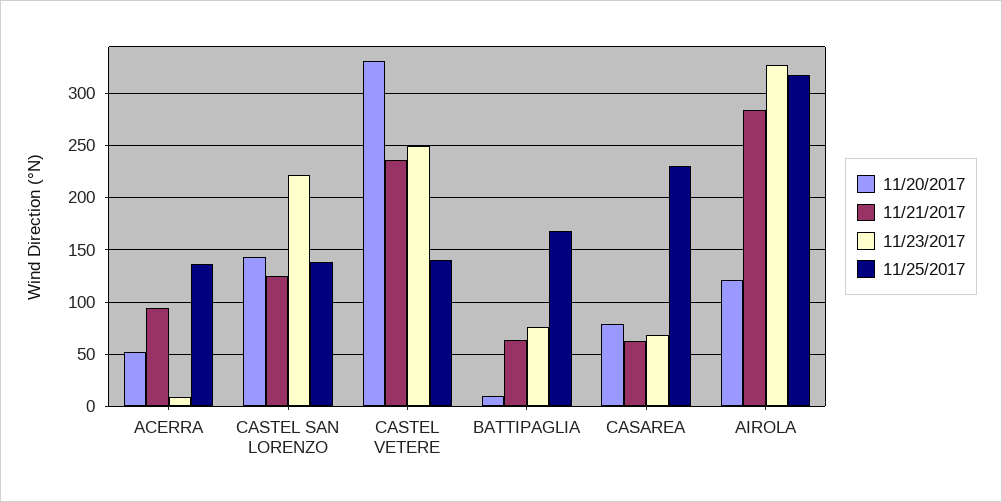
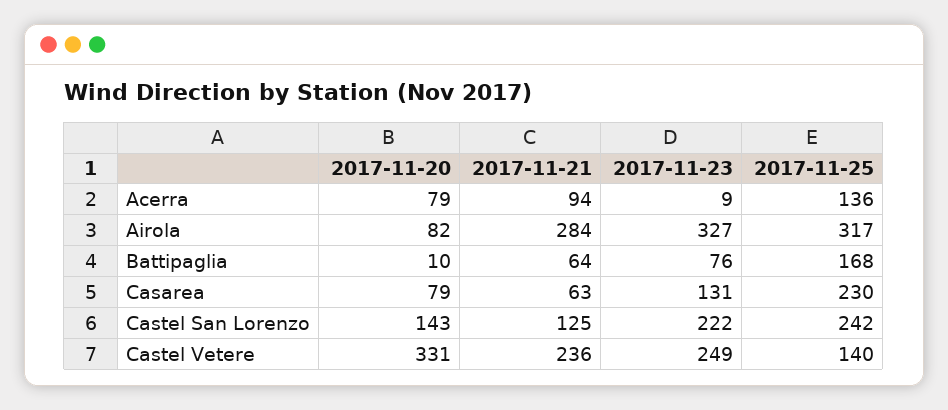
11/20/2017, ACERRA: 50 -> 79
11/25/2017, CASTEL SAN LORENZO: 140 -> 242
11/23/2017, CASAREA: 70 -> 131
11/20/2017, AIROLA: 120 -> 82

